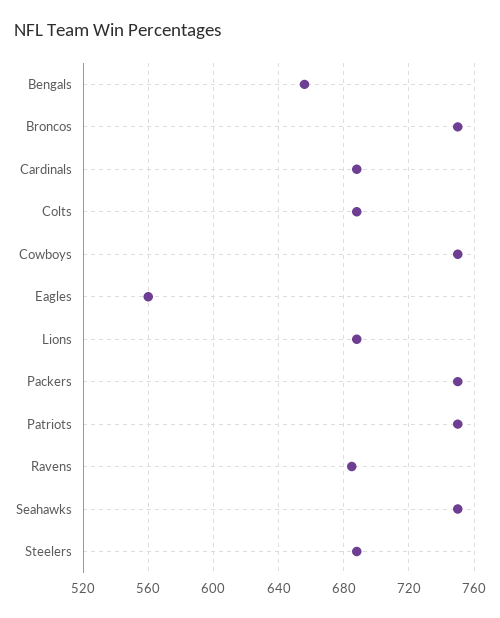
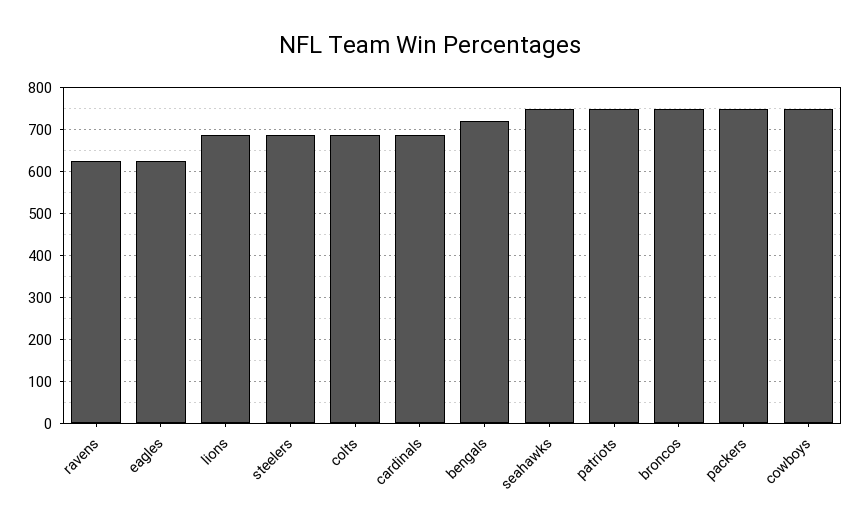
Bengals: 655 -> 720
Eagles: 560 -> 620
Ravens: 685 -> 620

